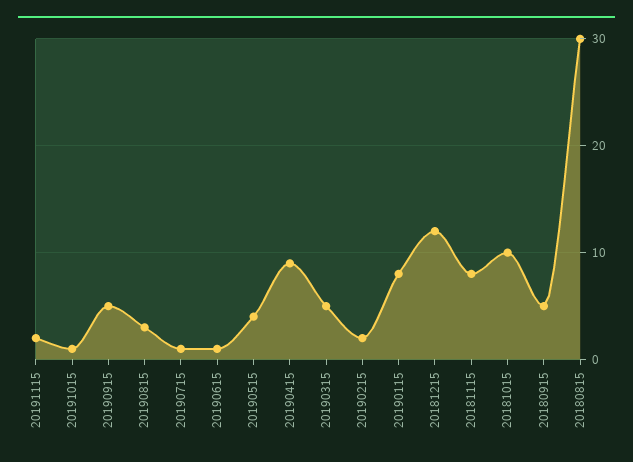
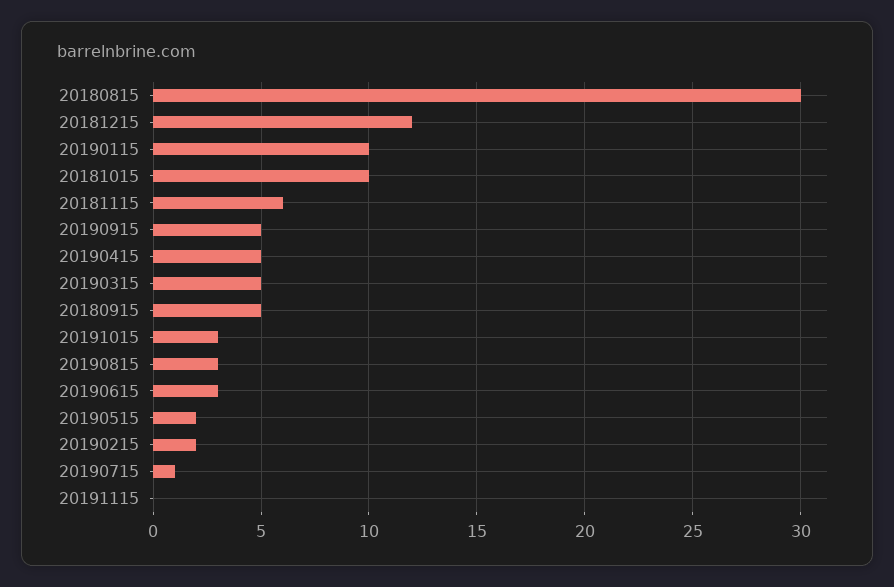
20191115: 2 -> 0
20191015: 1 -> 3
20190615: 1 -> 3
20190515: 4 -> 2
20190415: 9 -> 5
20190115: 8 -> 10
20181115: 8 -> 6

